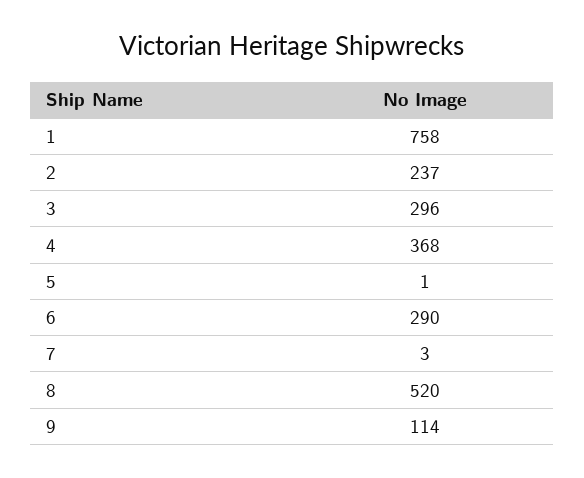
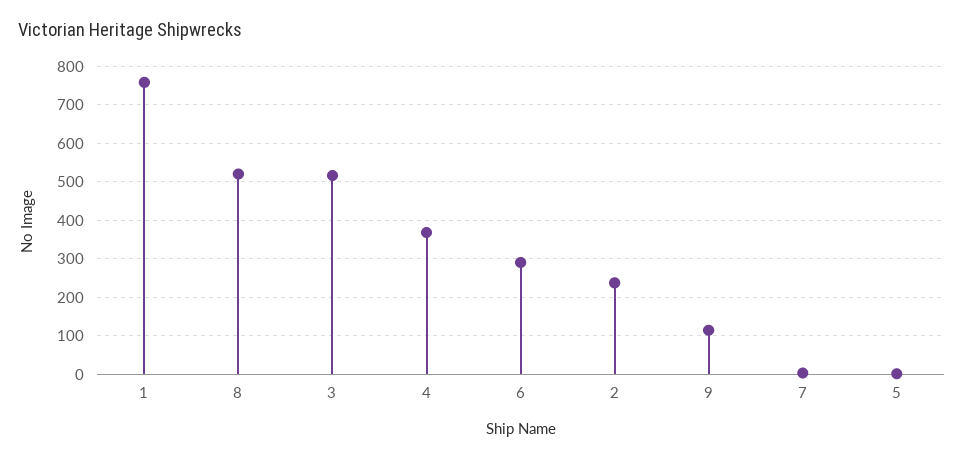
3: 296 -> 520

